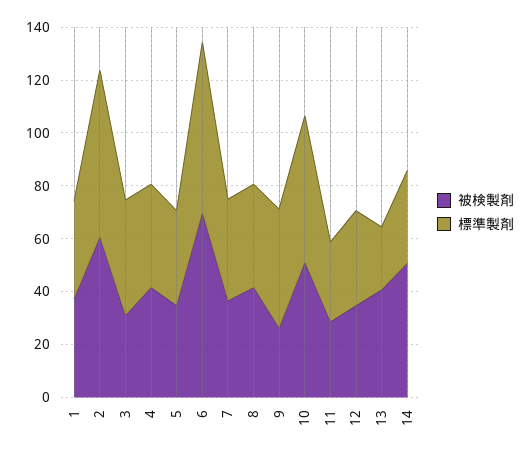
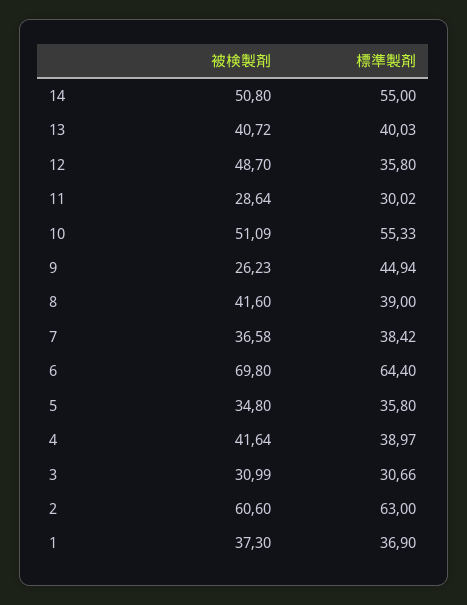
標準製剤, 3: 45 -> 30.66
被検製剤, 12: 35 -> 48.7
標準製剤, 13: 25 -> 40.03
標準製剤, 14: 35 -> 55

